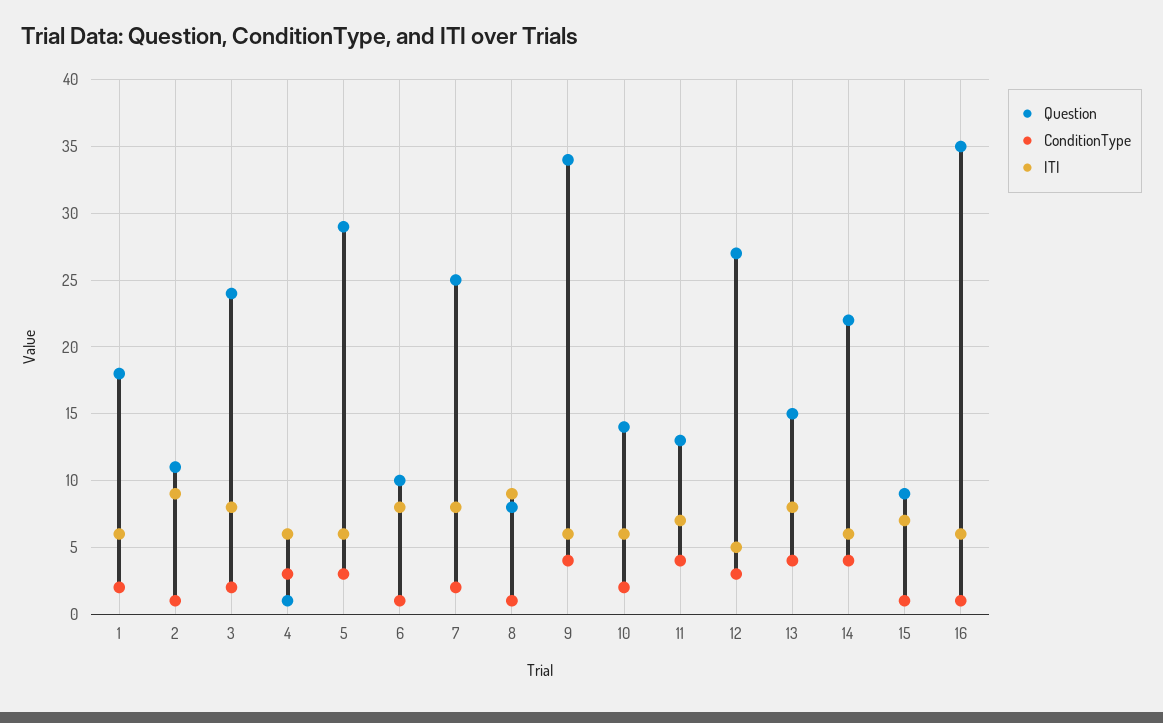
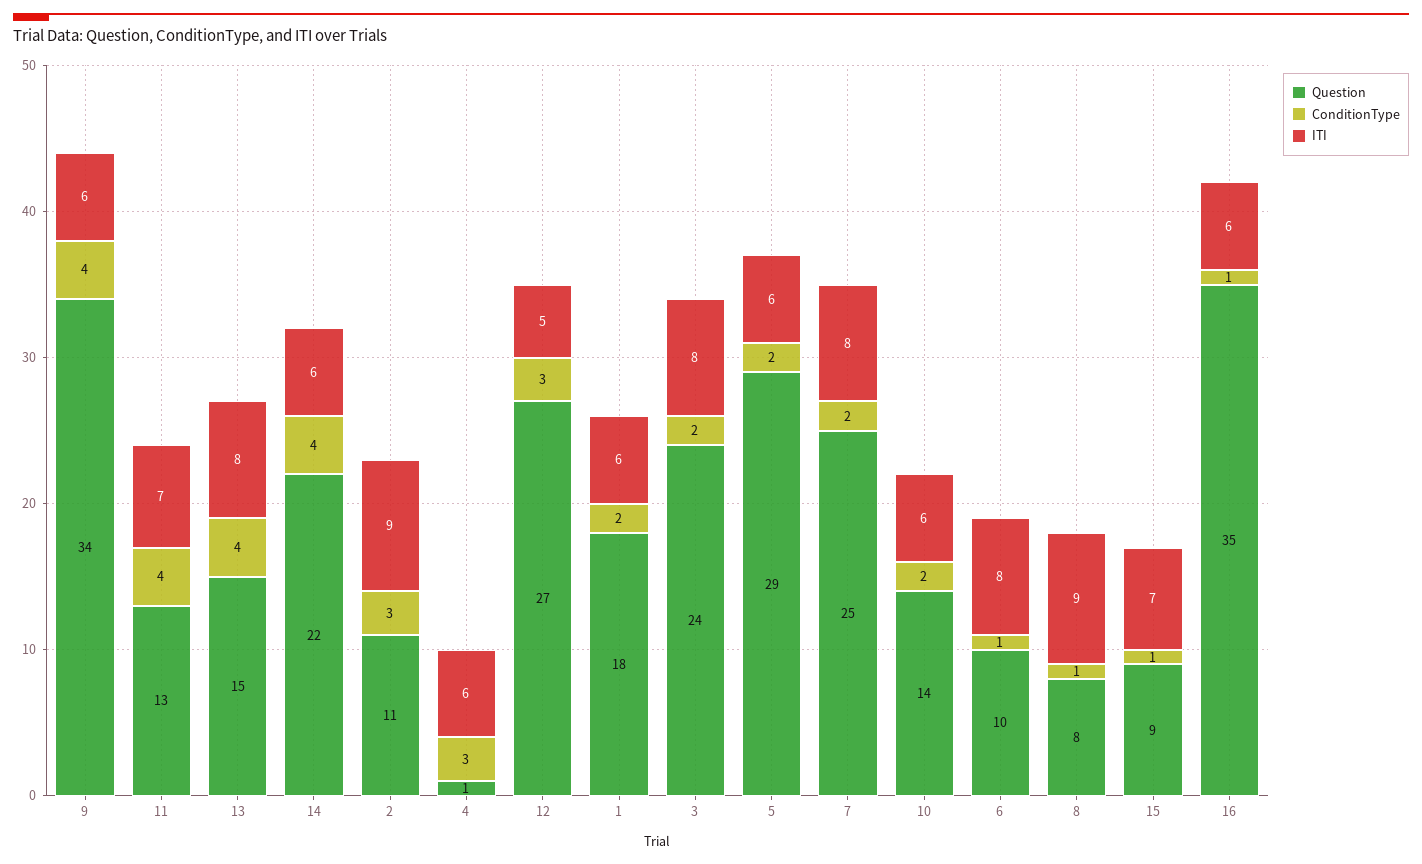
ConditionType, 2: 1 -> 3
ConditionType, 5: 3 -> 2

